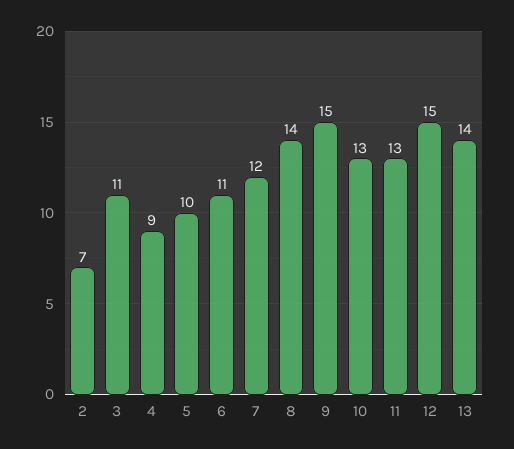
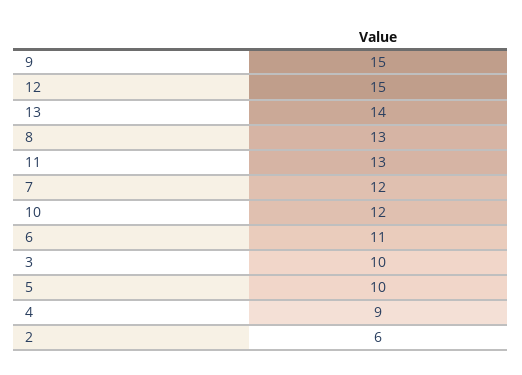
2: 7 -> 6
3: 11 -> 10
8: 14 -> 13
10: 13 -> 12

